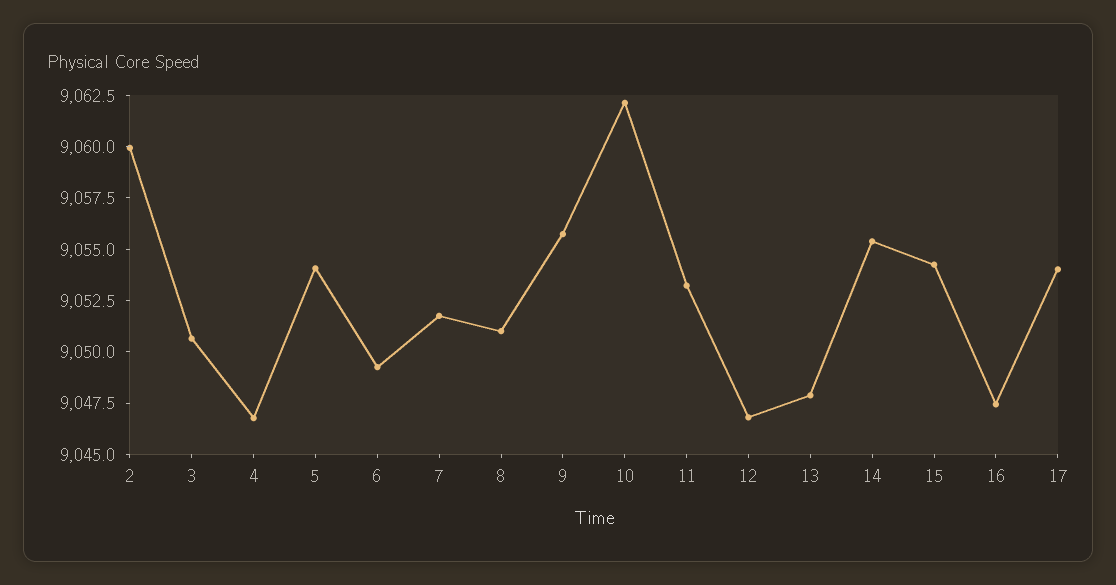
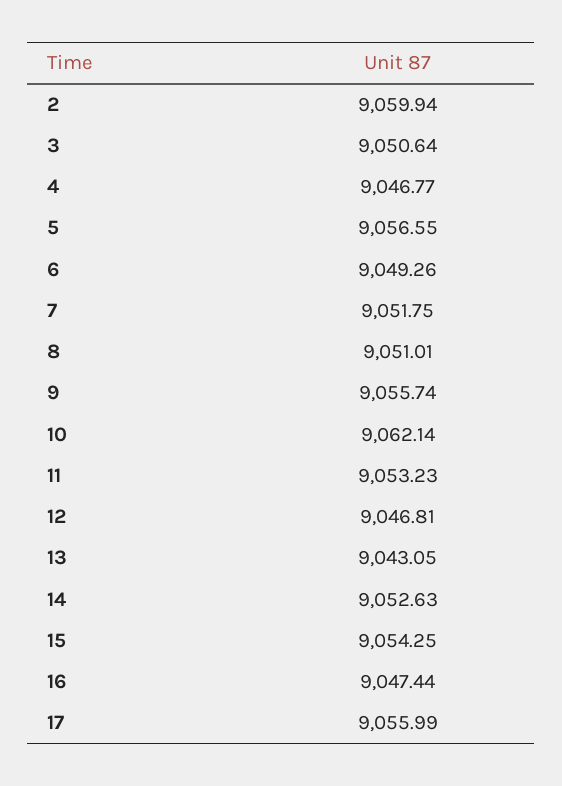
5: 9054 -> 9056.55
13: 9048 -> 9043.05
14: 9055.5 -> 9052.63
17: 9054 -> 9055.99

